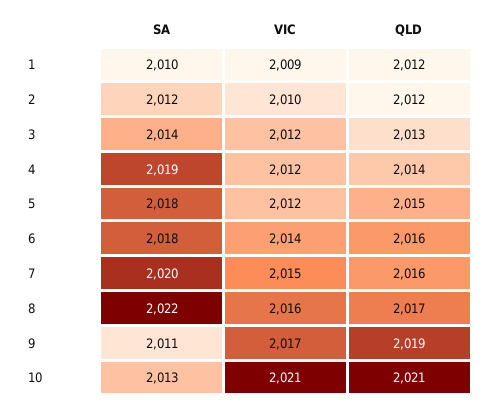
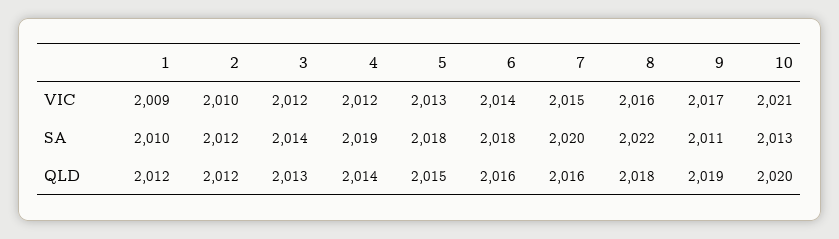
VIC, 5: 2012 -> 2013
QLD, 8: 2017 -> 2018
QLD, 10: 2021 -> 2020

